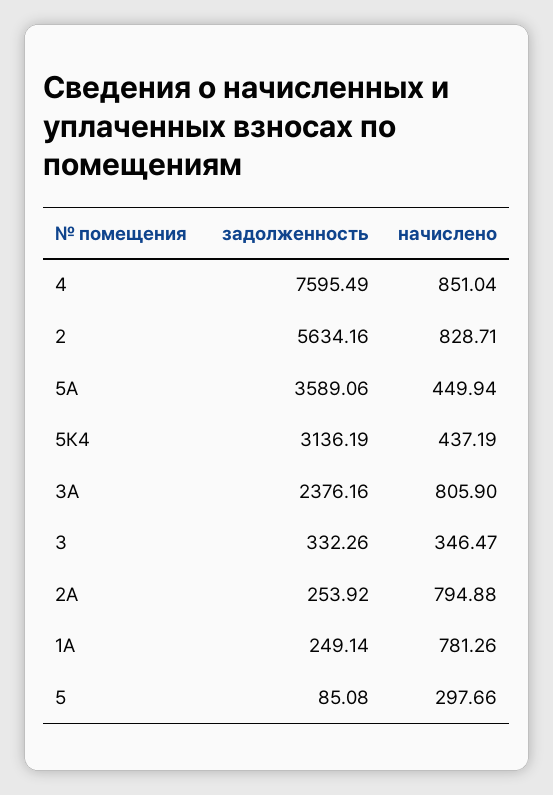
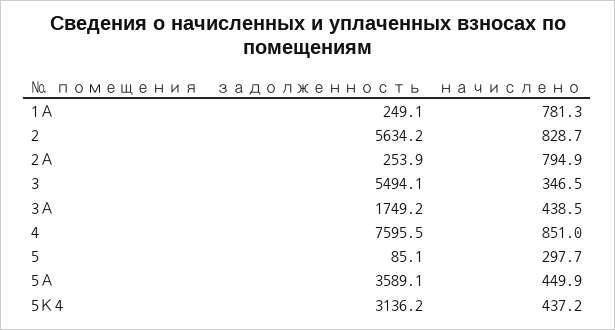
задолженность, 3А: 2376.16 -> 1749.2
начислено, 3А: 805.9 -> 438.5
задолженность, 3: 332.26 -> 5494.1

